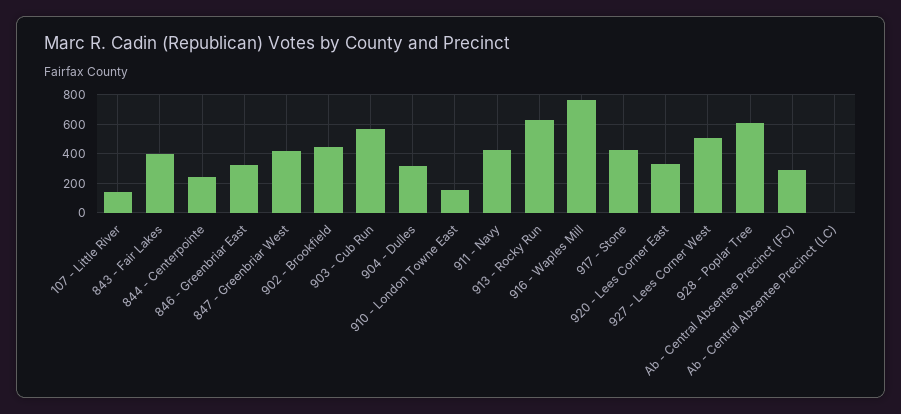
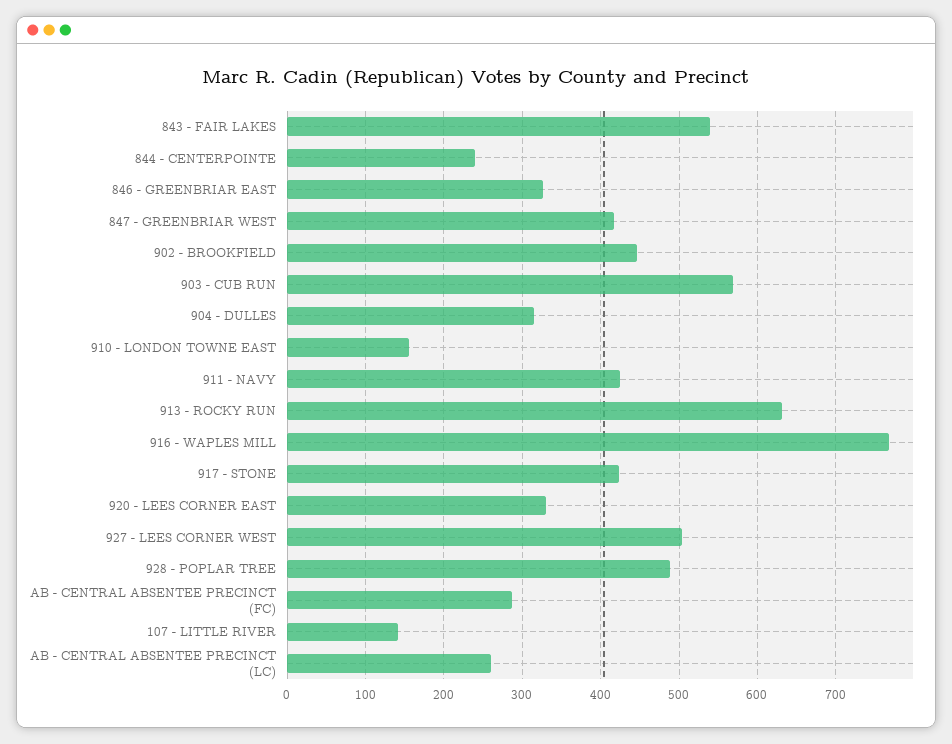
843 - Fair Lakes: 400 -> 540
928 - Poplar Tree: 600 -> 490
Ab - Central Absentee Precinct (LC): 0 -> 260

